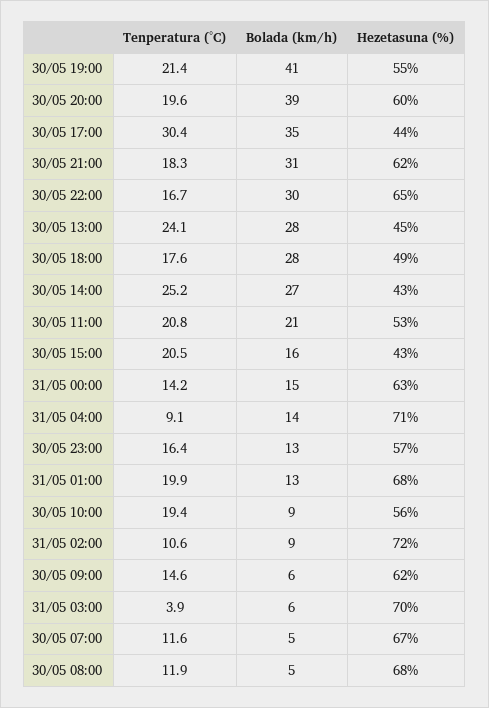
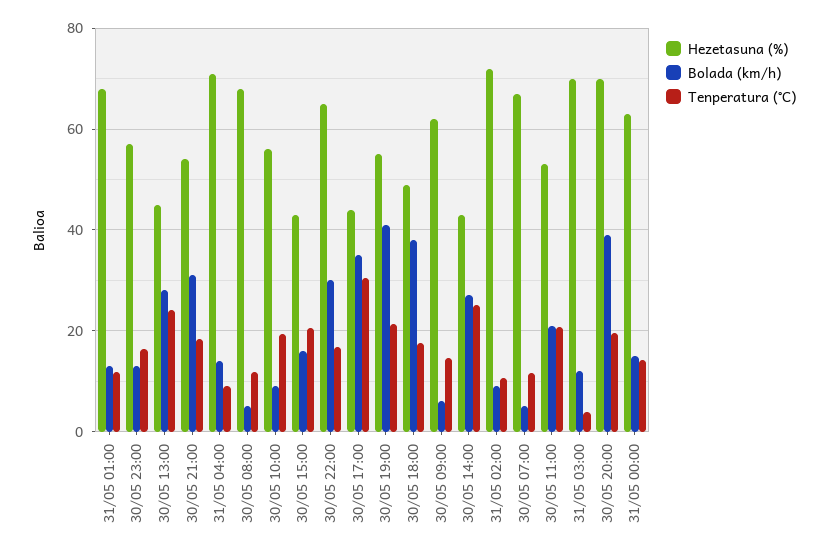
Hezetasuna (%), 30/05 20:00: 60 -> 70
Hezetasuna (%), 30/05 21:00: 62 -> 54
Bolada (km/h), 30/05 18:00: 28 -> 38
Tenperatura (°C), 31/05 01:00: 19.9 -> 12
Bolada (km/h), 31/05 03:00: 6 -> 12

